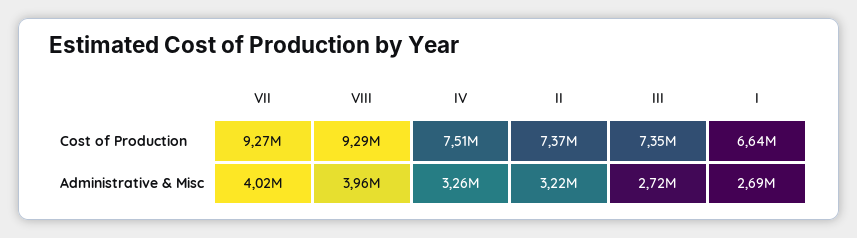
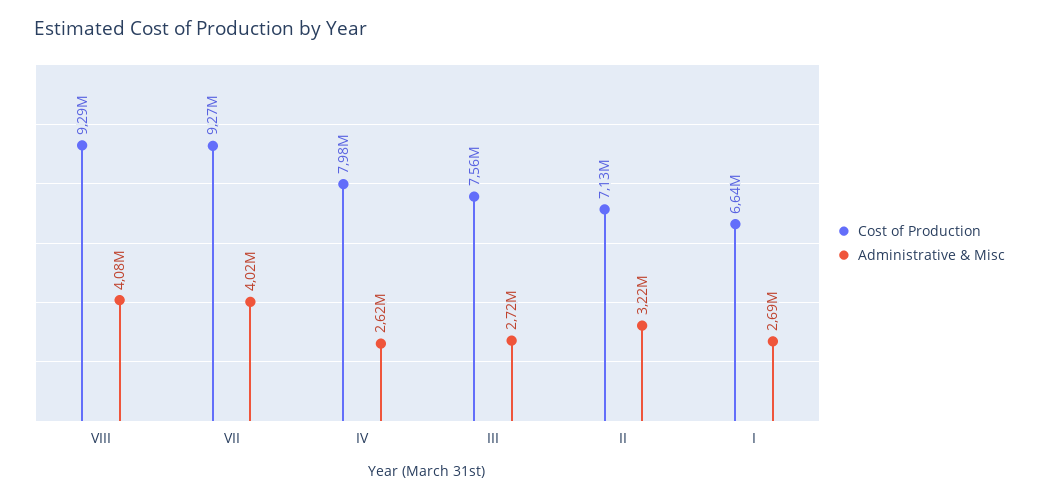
Cost of Production, IV: 7510000 -> 7980000
Cost of Production, II: 7370000 -> 7130000
Cost of Production, III: 7350000 -> 7560000
Administrative & Misc, VIII: 3960000 -> 4080000
Administrative & Misc, IV: 3260000 -> 2620000

